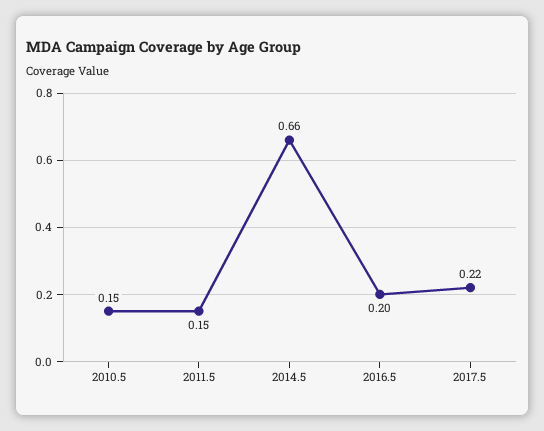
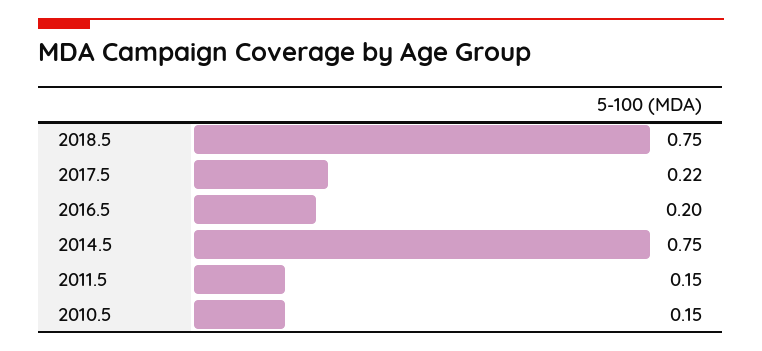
2014.5: 0.66 -> 0.75
2018.5: none -> 0.75

